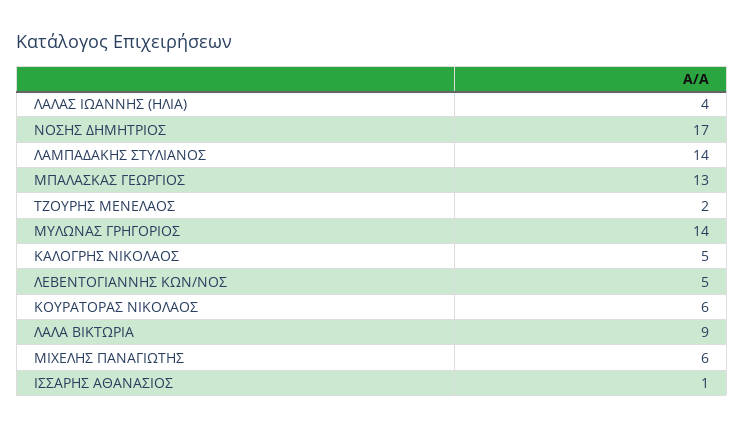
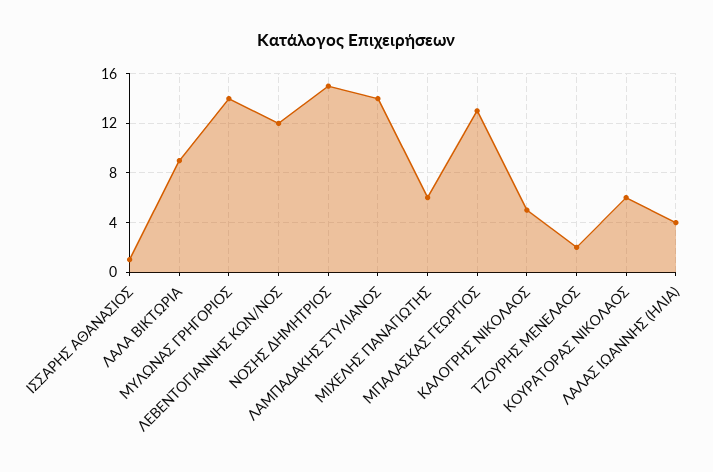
ΝΟΣΗΣ ΔΗΜΗΤΡΙΟΣ: 17 -> 15
ΛΕΒΕΝΤΟΓΙΑΝΝΗΣ ΚΩΝ/ΝΟΣ: 5 -> 12

